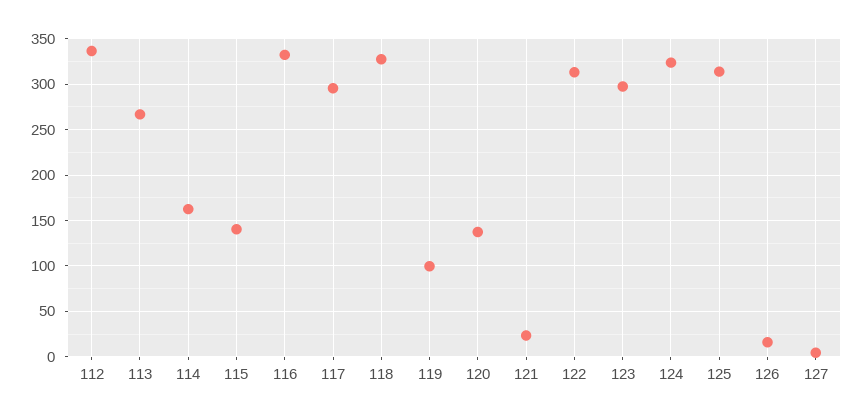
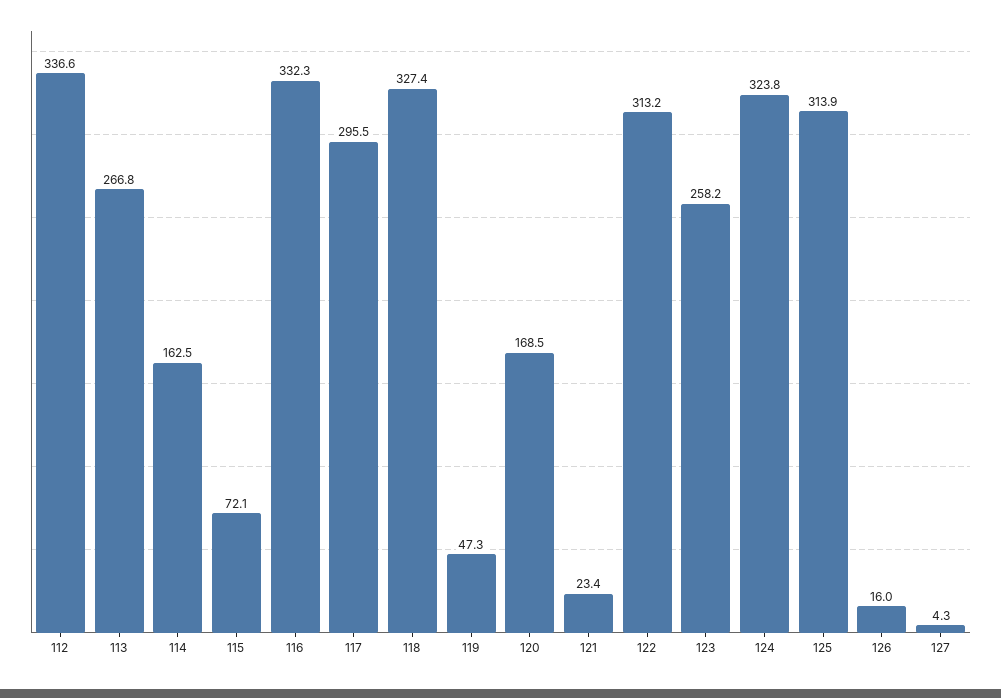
115: 140 -> 72.1
119: 100 -> 47.3
120: 140 -> 168.5
123: 300 -> 258.2

